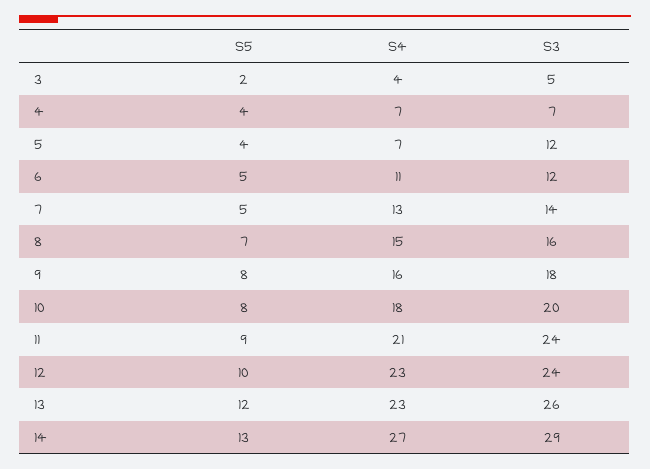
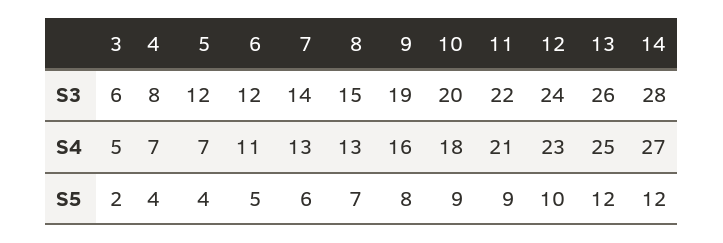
S4, 3: 4 -> 5
S3, 3: 5 -> 6
S3, 4: 7 -> 8
S5, 7: 5 -> 6
S4, 8: 15 -> 13
S3, 8: 16 -> 15
S3, 9: 18 -> 19
S5, 10: 8 -> 9
S3, 11: 24 -> 22
S4, 13: 23 -> 25
S5, 14: 13 -> 12
S3, 14: 29 -> 28

